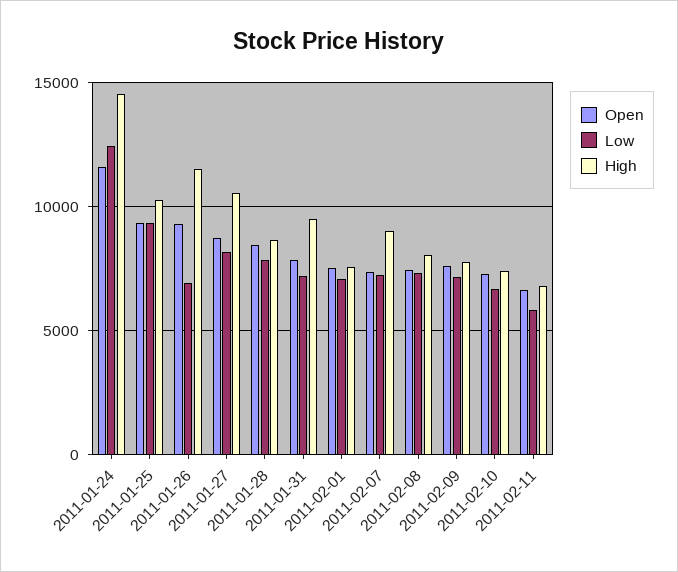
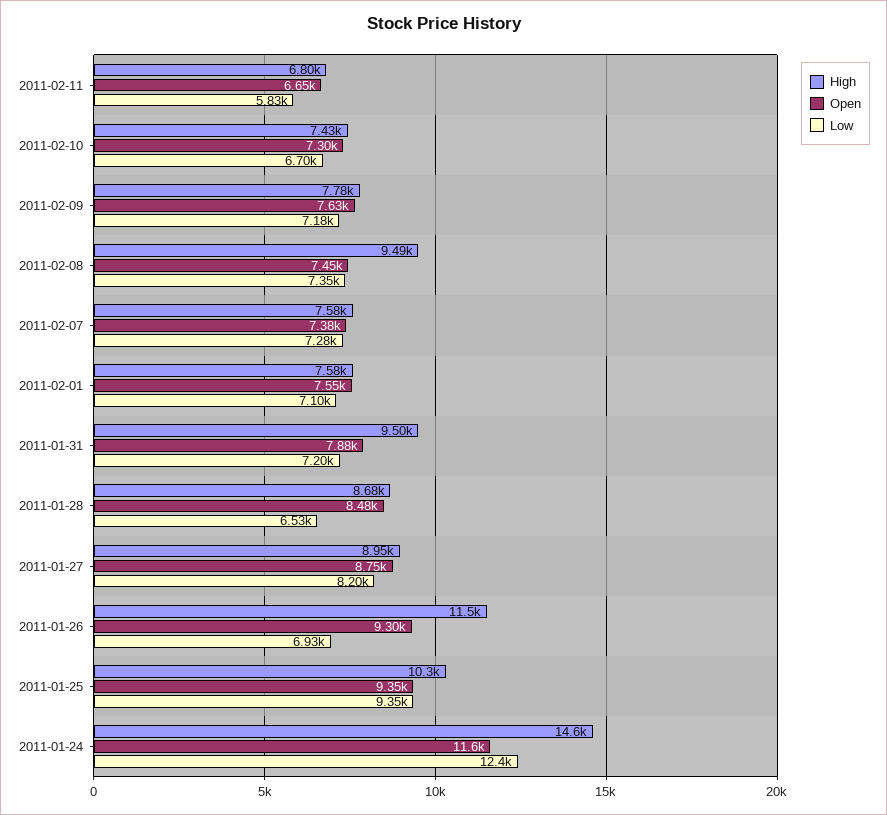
High, 2011-01-27: 10500 -> 8950
Low, 2011-01-28: 8000 -> 6530
High, 2011-02-07: 9000 -> 7580
High, 2011-02-08: 8000 -> 9490

